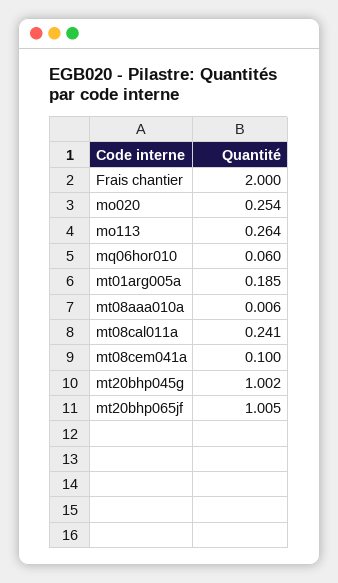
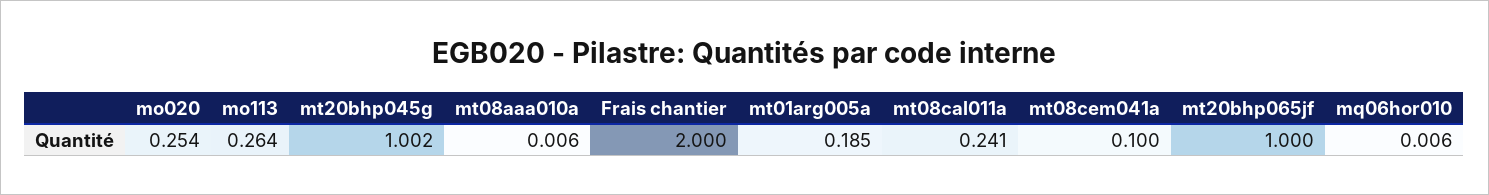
mq06hor010: 0.06 -> 0.006
mt20bhp065jf: 1.005 -> 1

